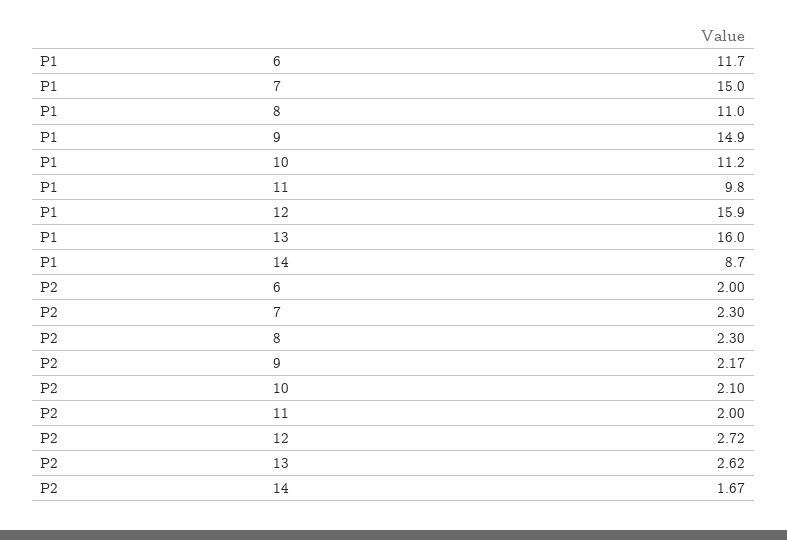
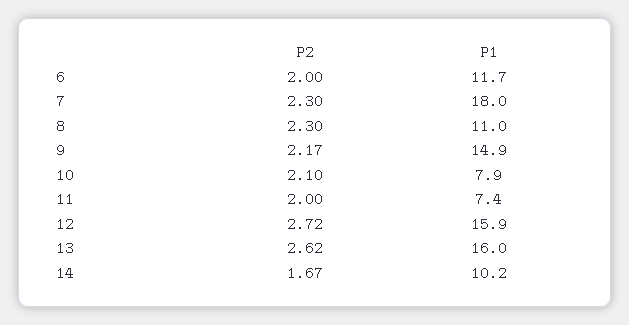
P1, 7: 15 -> 18
P1, 10: 11.2 -> 7.9
P1, 11: 9.8 -> 7.4
P1, 14: 8.7 -> 10.2

